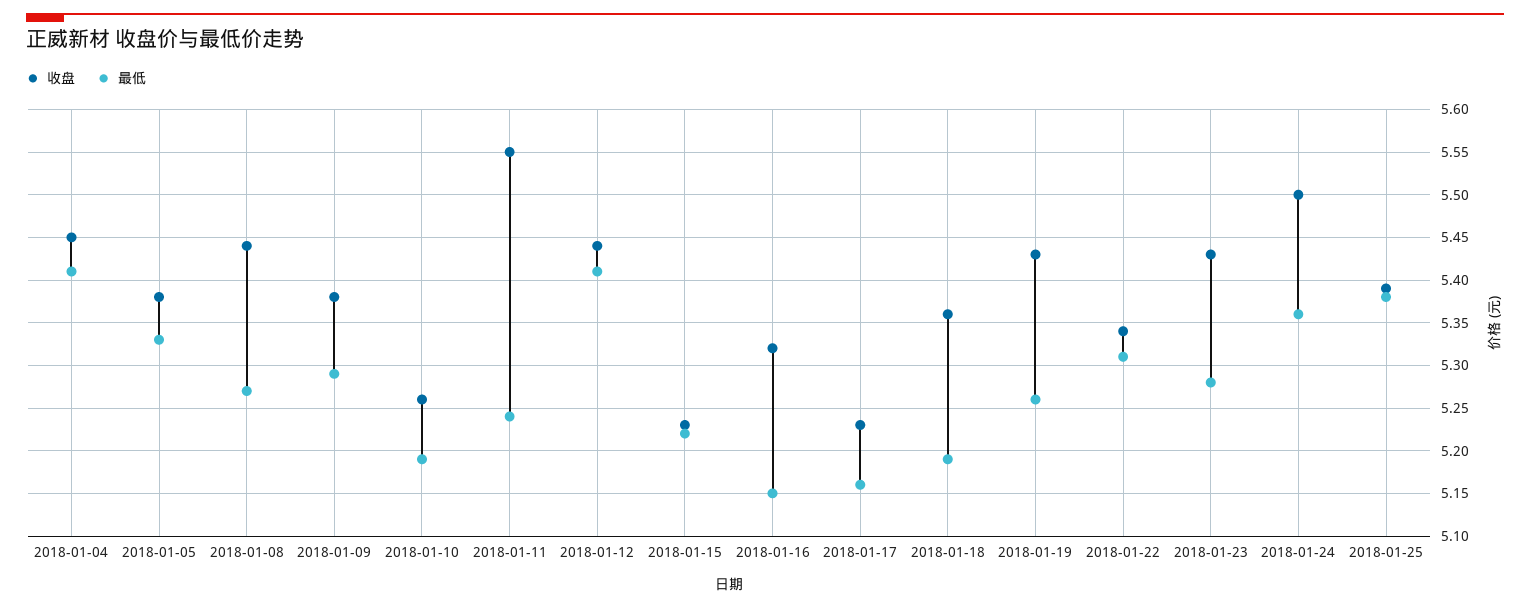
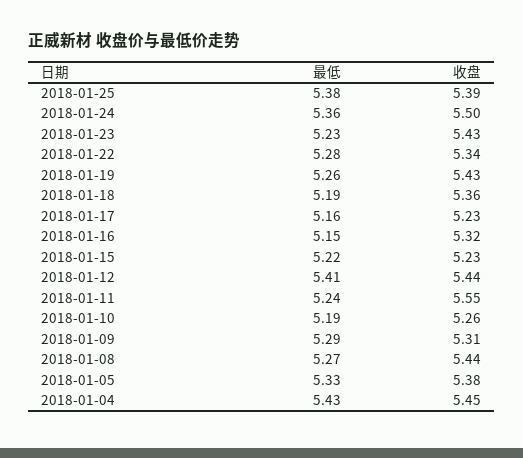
最低, 2018-01-04: 5.41 -> 5.43
收盘, 2018-01-09: 5.38 -> 5.31
最低, 2018-01-22: 5.31 -> 5.28
最低, 2018-01-23: 5.28 -> 5.23

